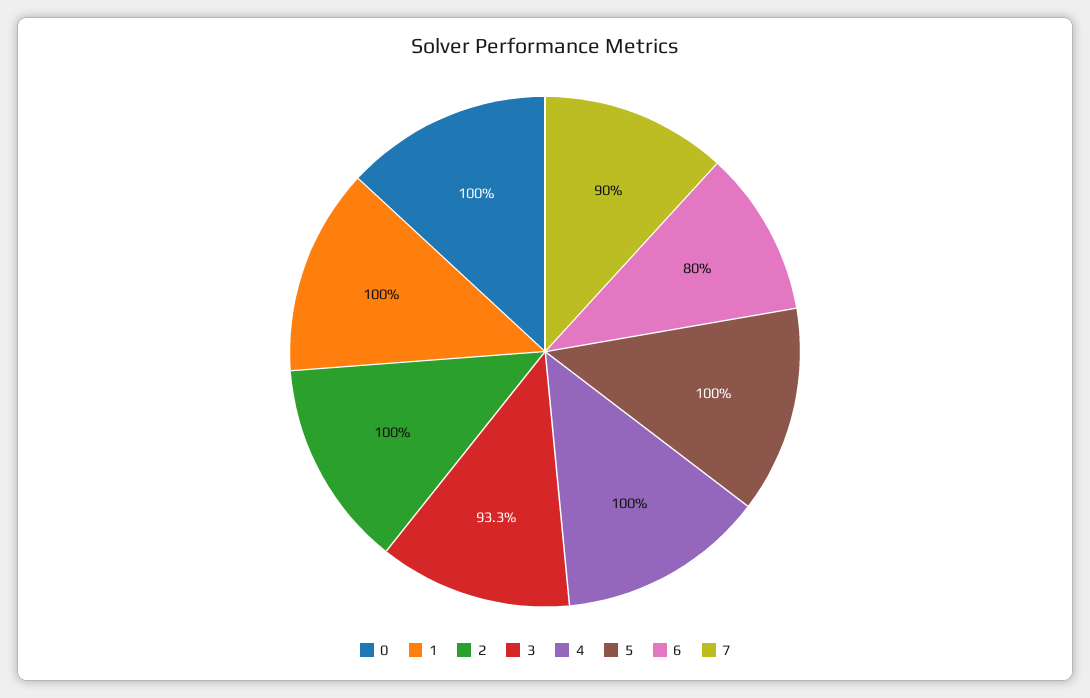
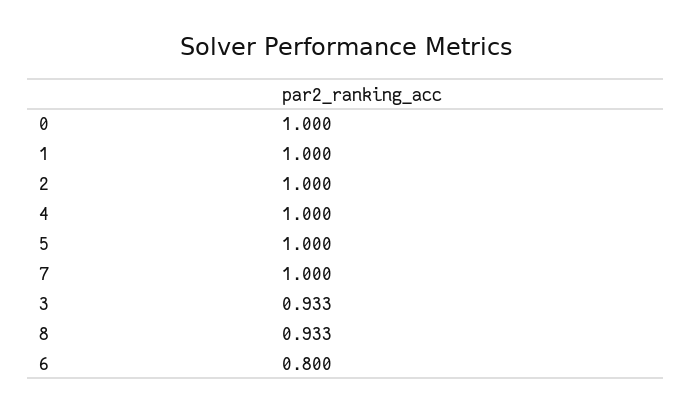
7: 0.9 -> 1
8: none -> 0.933

